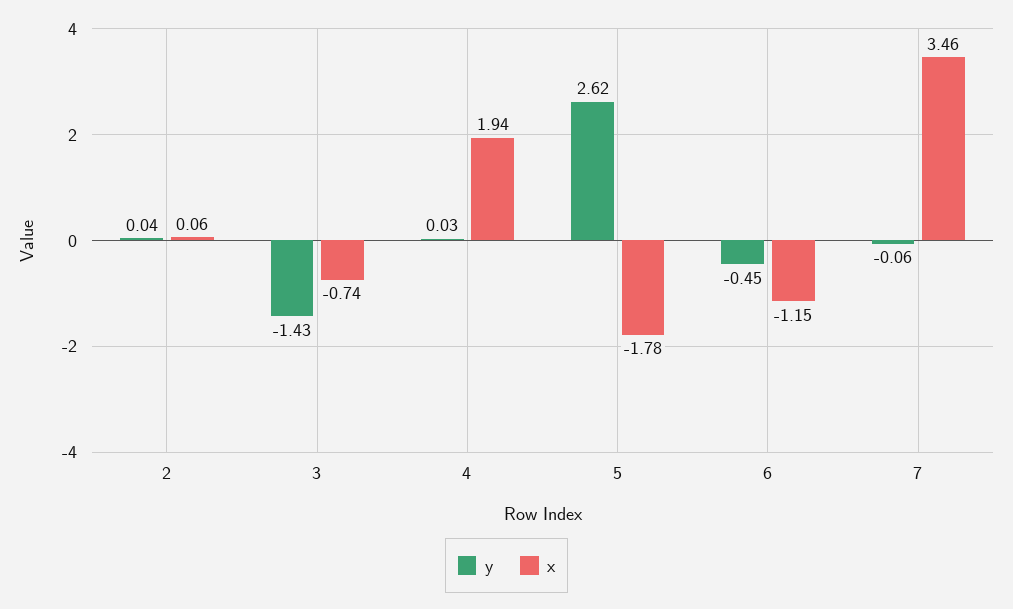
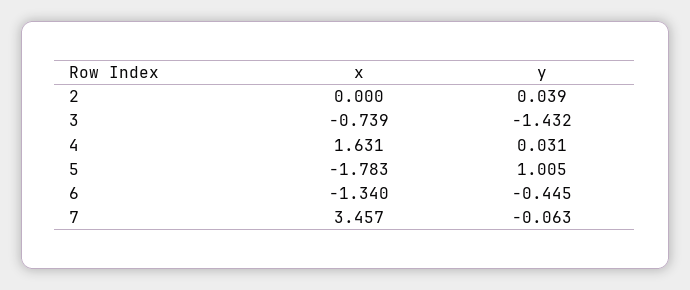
x, 2: 0.06 -> 0
x, 4: 1.94 -> 1.631
y, 5: 2.62 -> 1.005
x, 6: -1.15 -> -1.34

